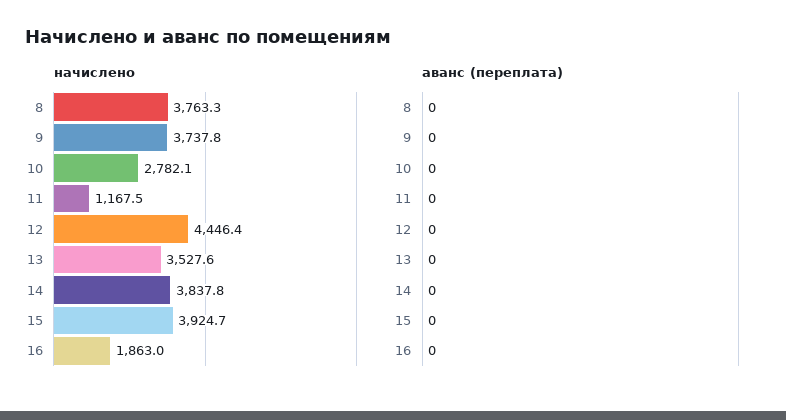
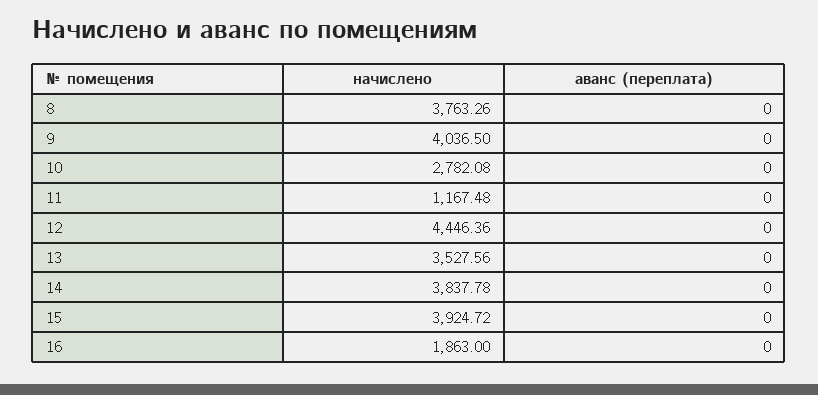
начислено, 9: 3737.8 -> 4036.5

